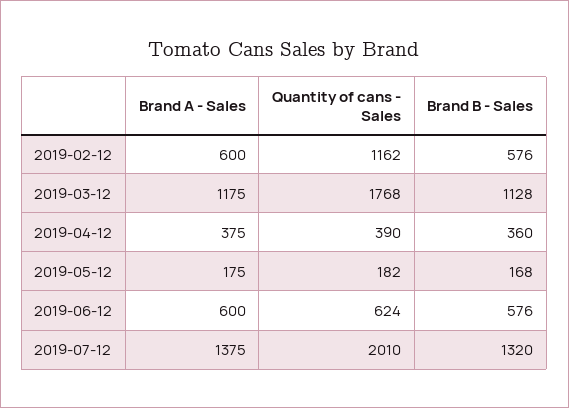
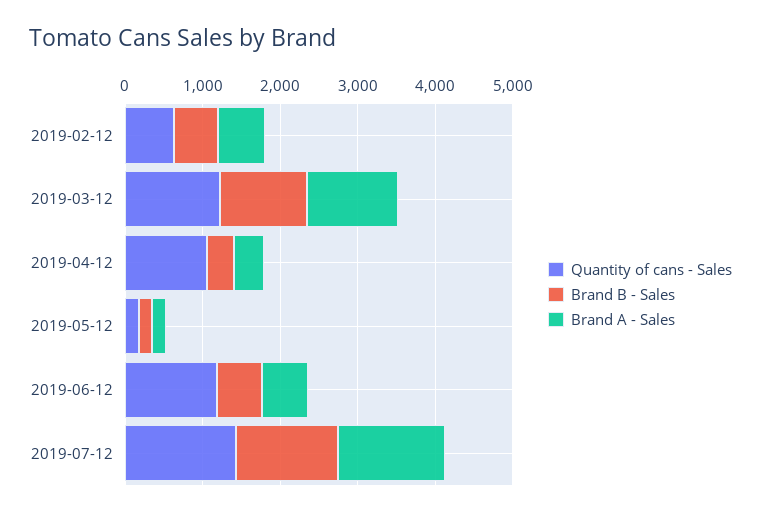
Quantity of cans - Sales, 2019-02-12: 1162 -> 600
Quantity of cans - Sales, 2019-03-12: 1768 -> 1200
Quantity of cans - Sales, 2019-04-12: 390 -> 1000
Quantity of cans - Sales, 2019-06-12: 624 -> 1200
Quantity of cans - Sales, 2019-07-12: 2010 -> 1400

